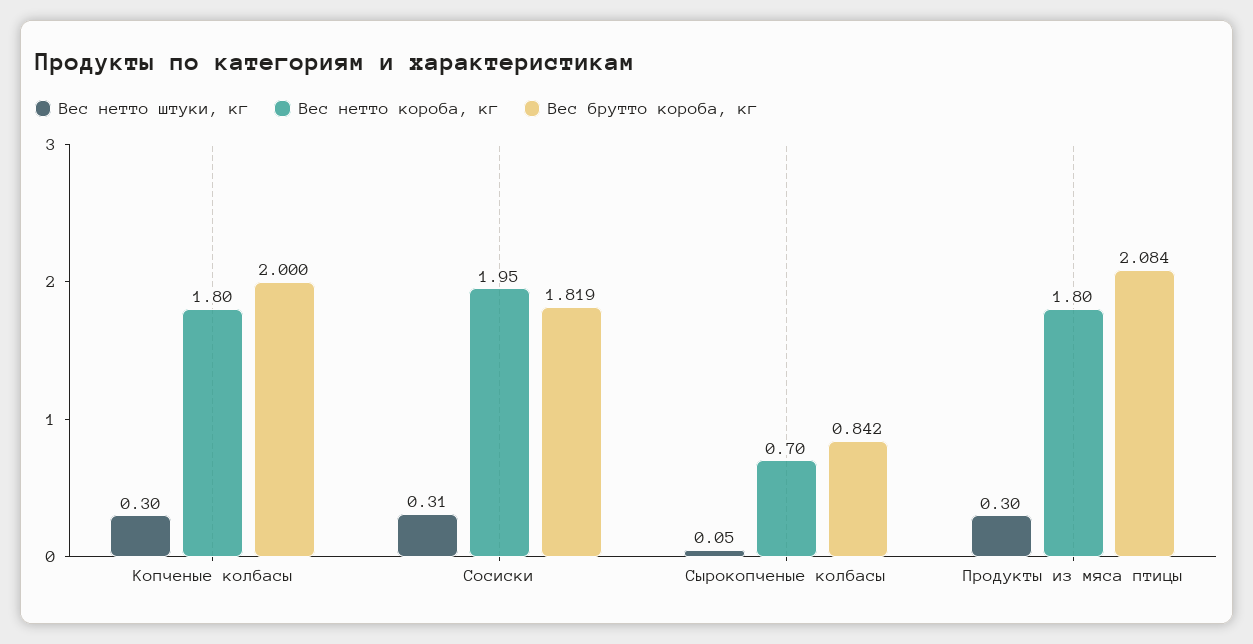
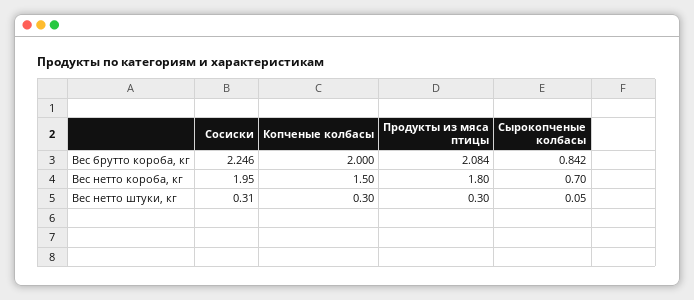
Вес нетто короба, кг, Копченые колбасы: 1.8 -> 1.5
Вес брутто короба, кг, Сосиски: 1.819 -> 2.246

